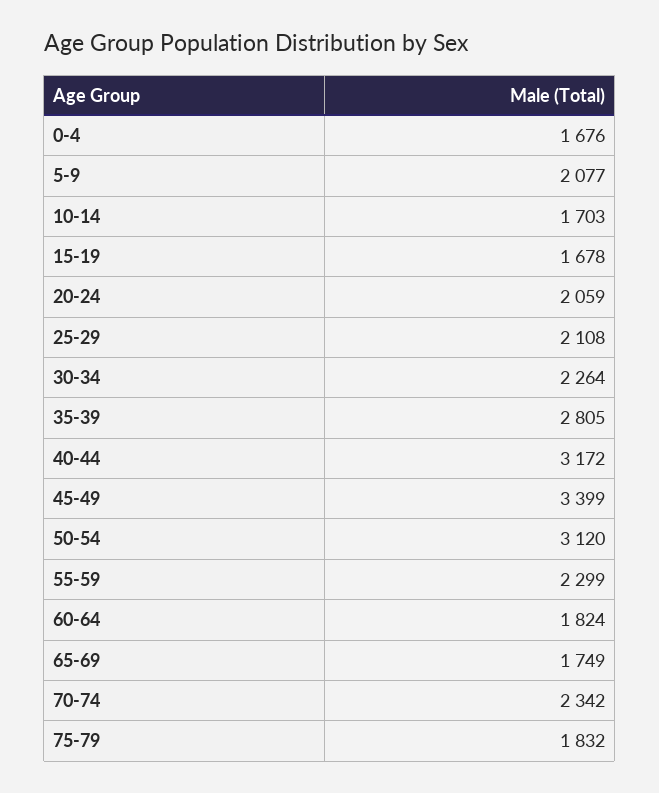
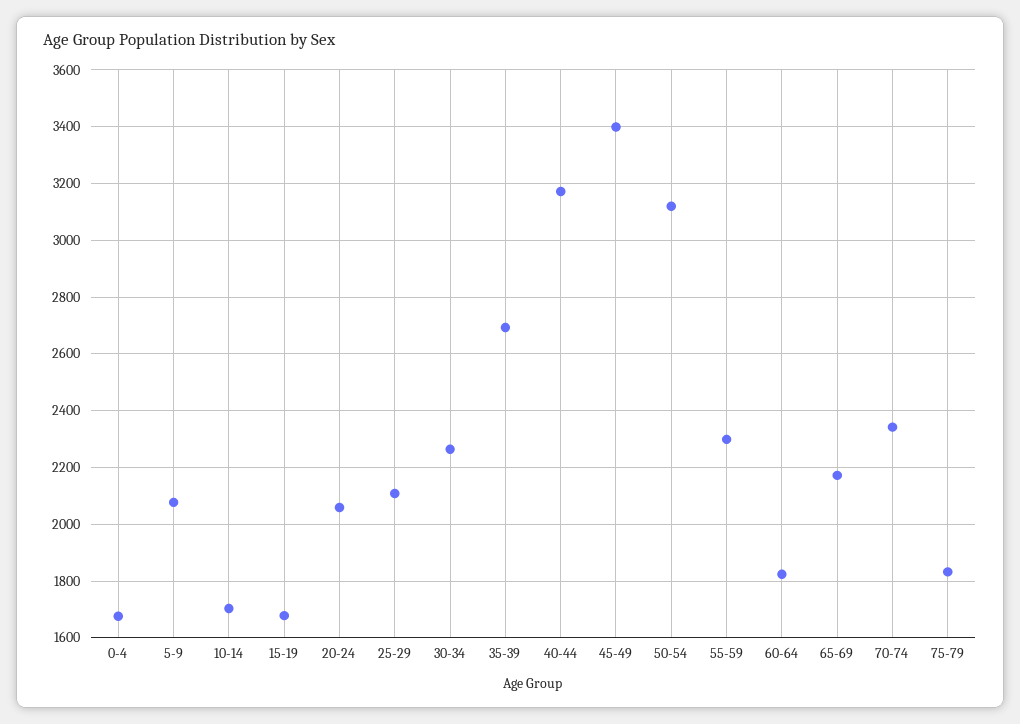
35-39: 2805 -> 2700
65-69: 1749 -> 2175

